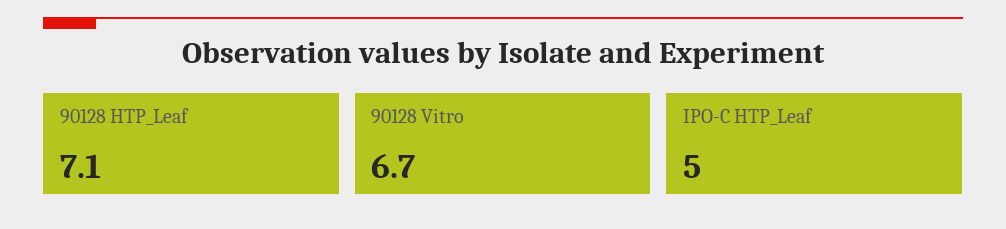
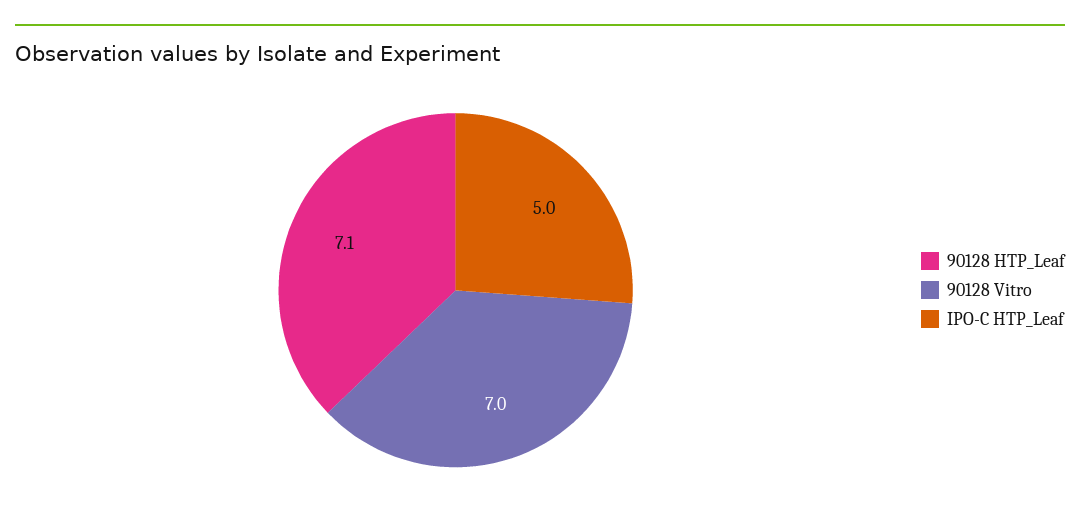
90128 Vitro: 6.7 -> 7

